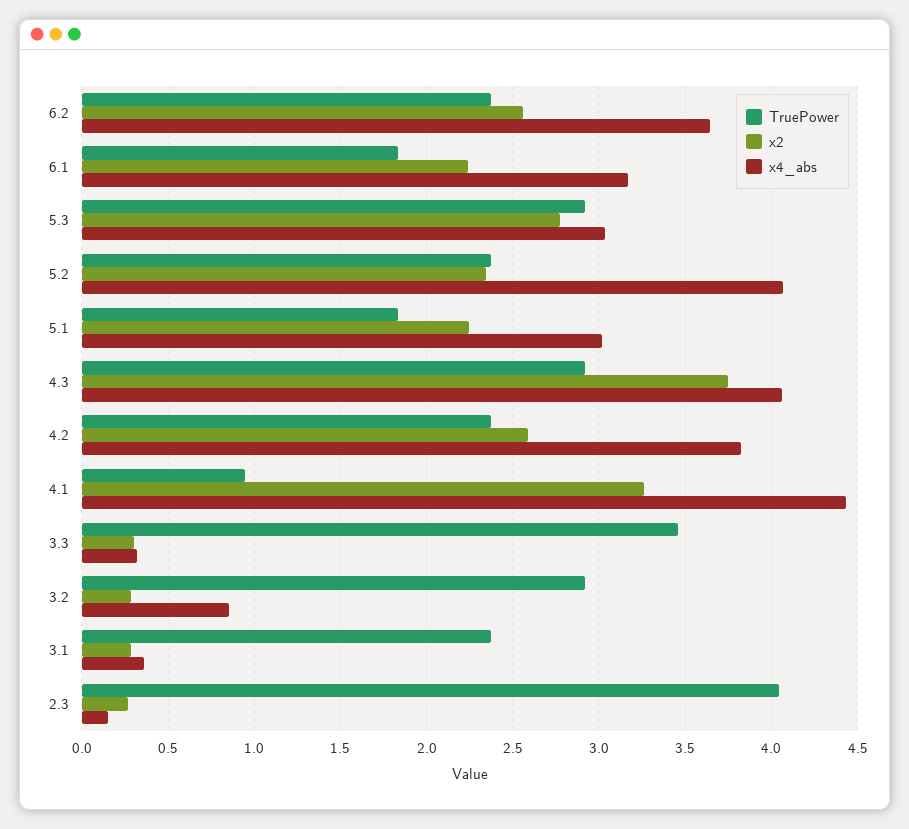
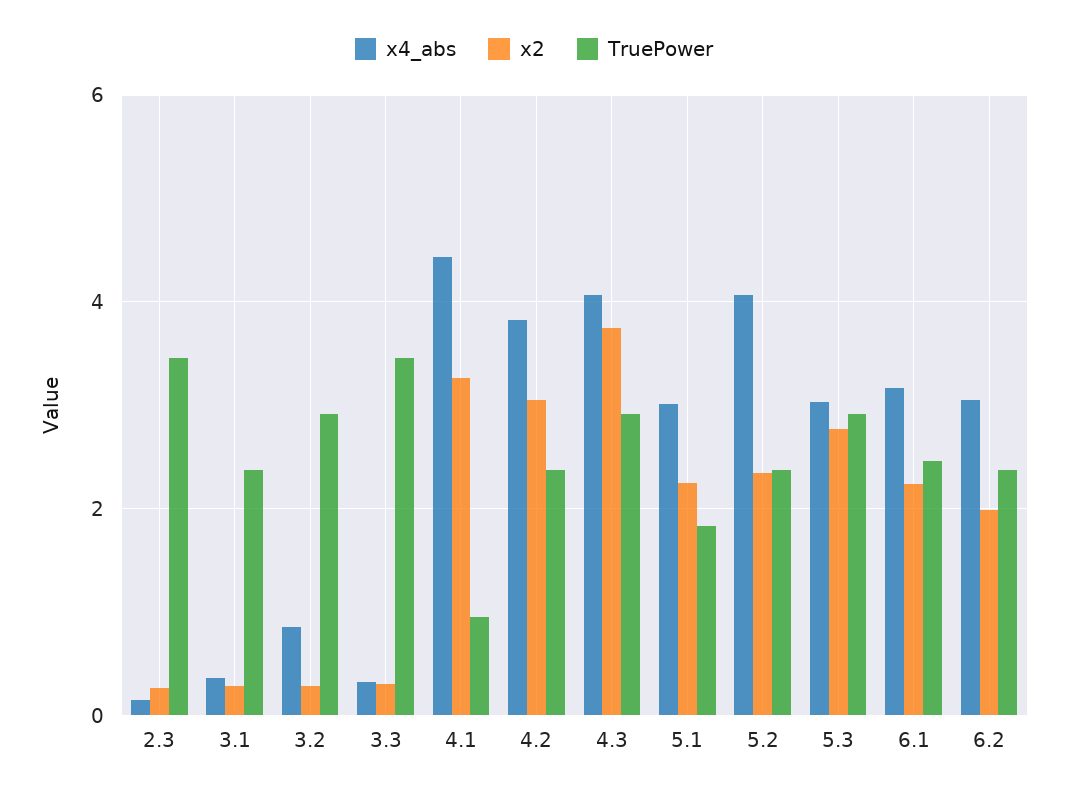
x2, 6.2: 2.55 -> 2
x4_abs, 6.2: 3.65 -> 3
TruePower, 6.1: 1.85 -> 2.4
x2, 4.2: 2.6 -> 3
TruePower, 2.3: 4.05 -> 3.4

